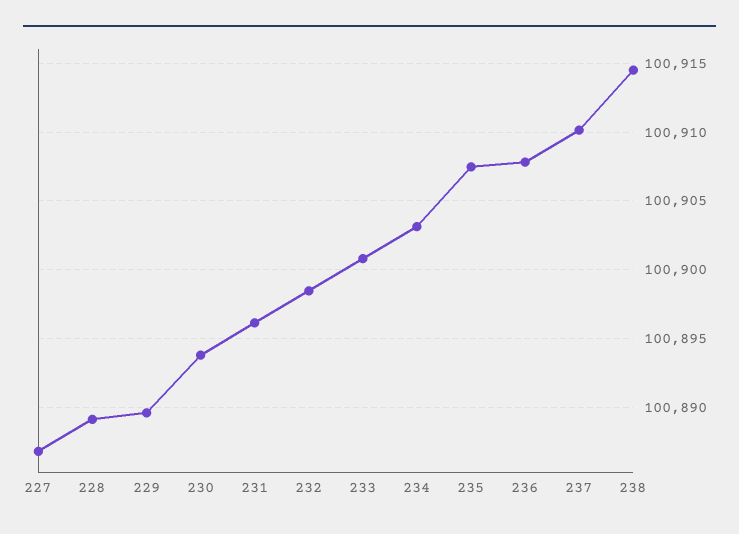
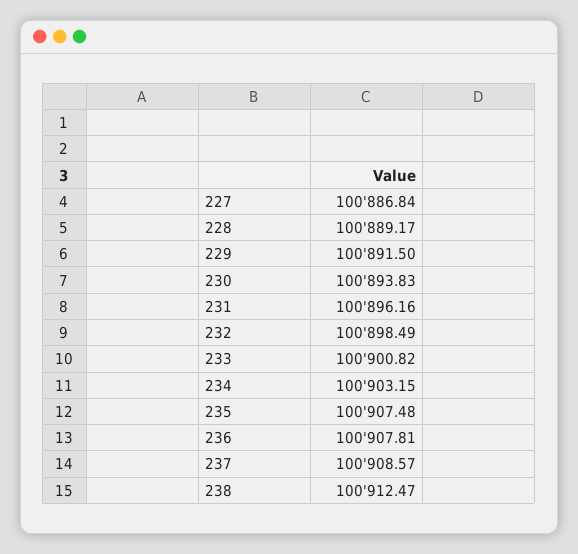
229: 100889.5 -> 100891.5
237: 100910 -> 100908.57
238: 100914.5 -> 100912.47

